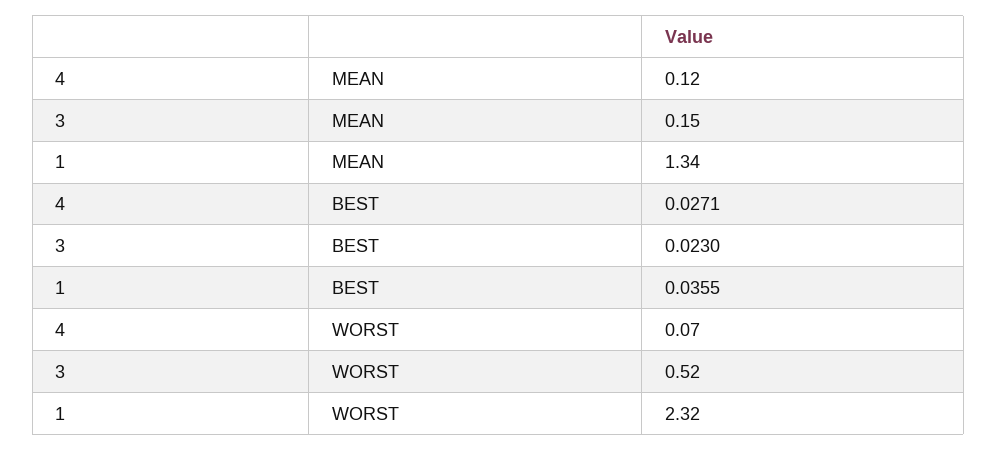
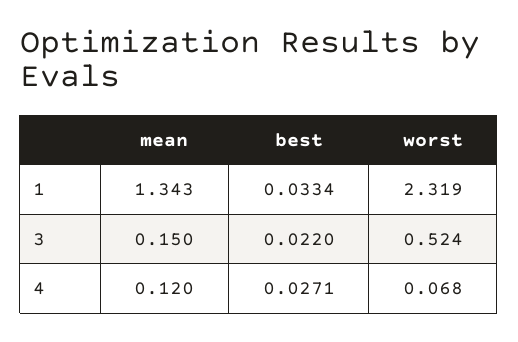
3, BEST: 0.023 -> 0.022
1, BEST: 0.0355 -> 0.0334

